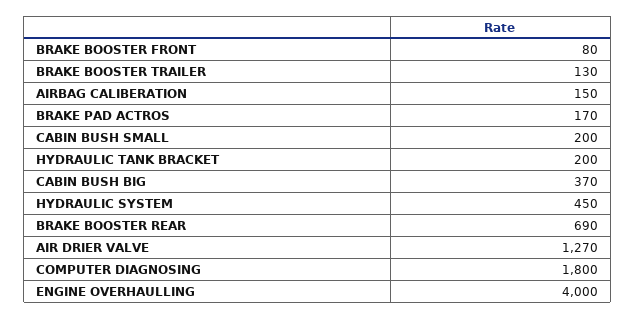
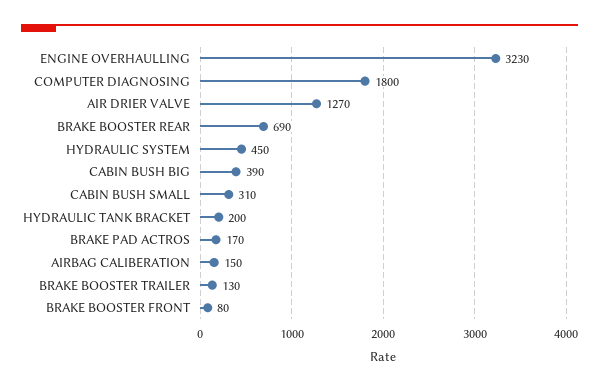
CABIN BUSH SMALL: 200 -> 310
CABIN BUSH BIG: 370 -> 390
ENGINE OVERHAULLING: 4000 -> 3230

